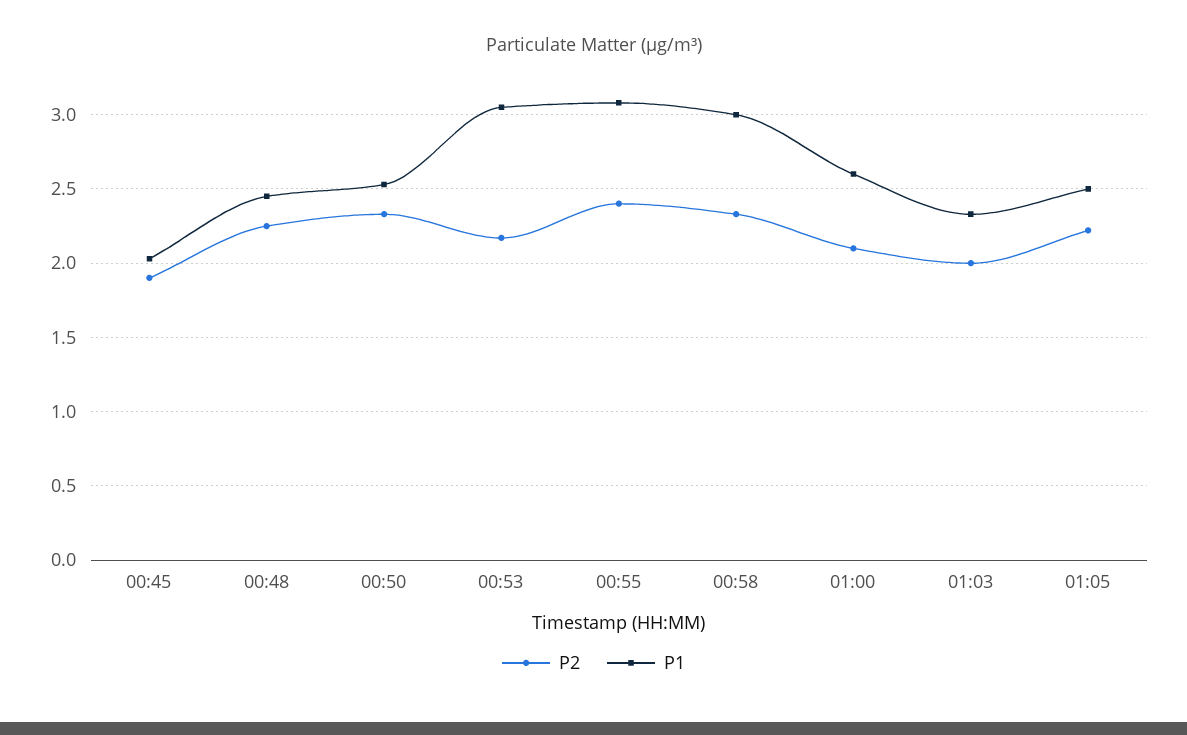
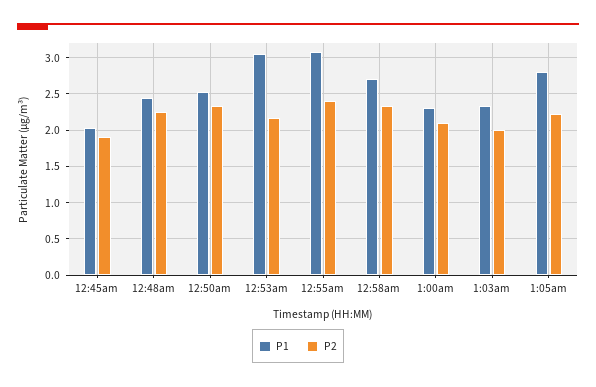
P1, 00:58: 3 -> 2.7
P1, 01:00: 2.6 -> 2.3
P1, 01:05: 2.5 -> 2.8

